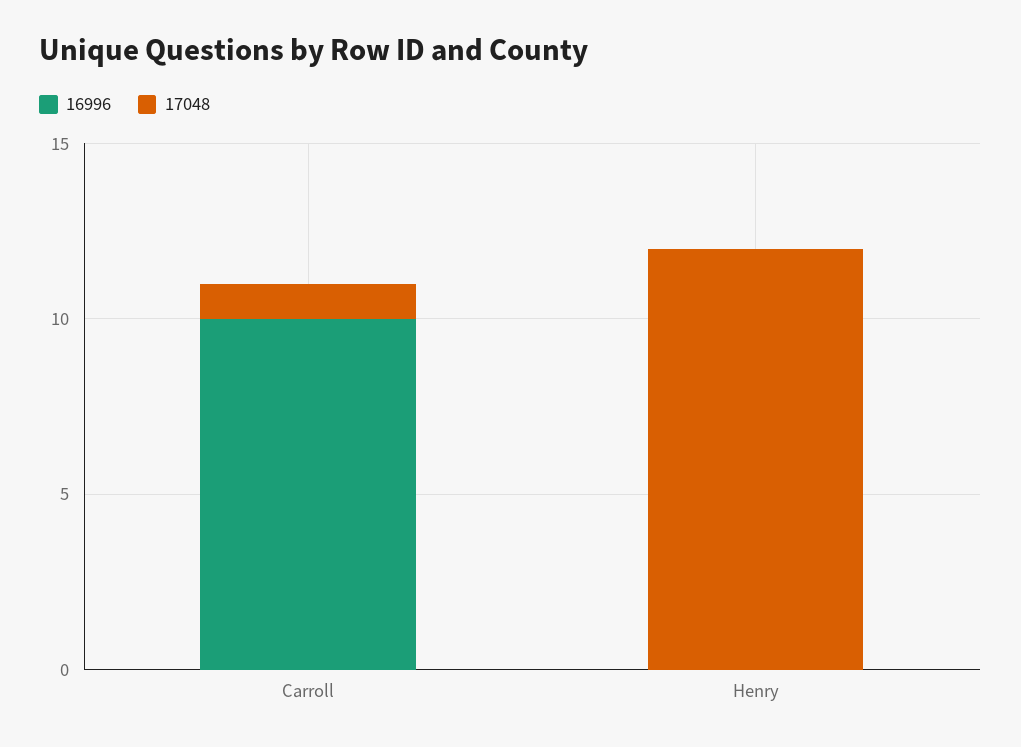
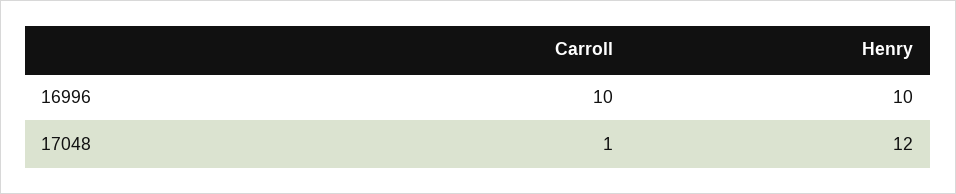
16996, Henry: 0 -> 10

